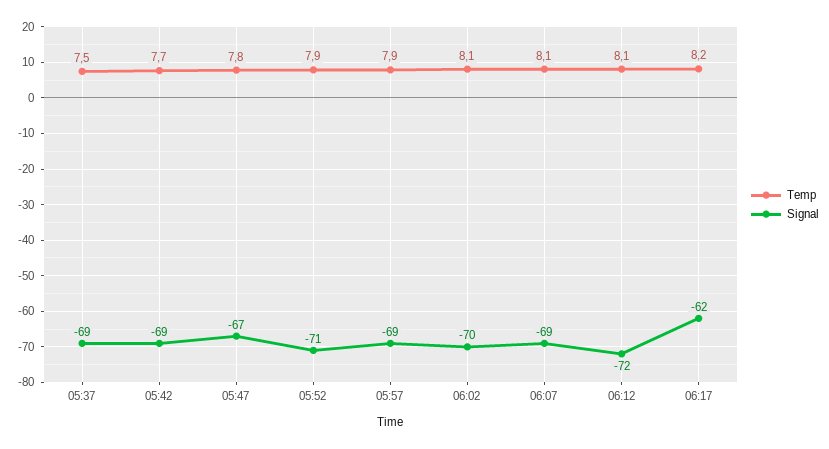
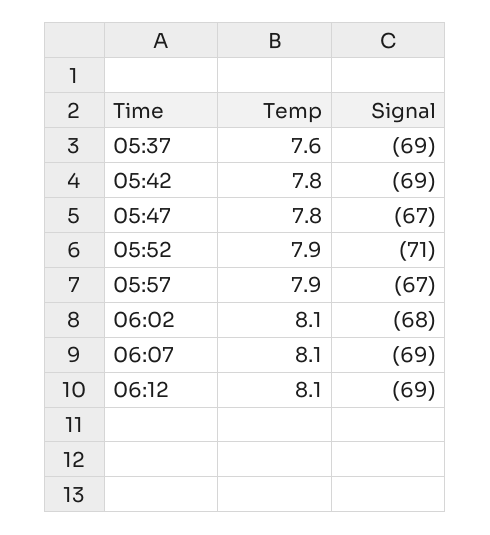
Temp, 05:37: 7.5 -> 7.6
Temp, 05:42: 7.7 -> 7.8
Signal, 05:57: -69 -> -67
Signal, 06:02: -70 -> -68
Signal, 06:12: -72 -> -69
Temp, 06:17: 8.2 -> none
Signal, 06:17: -62 -> none

